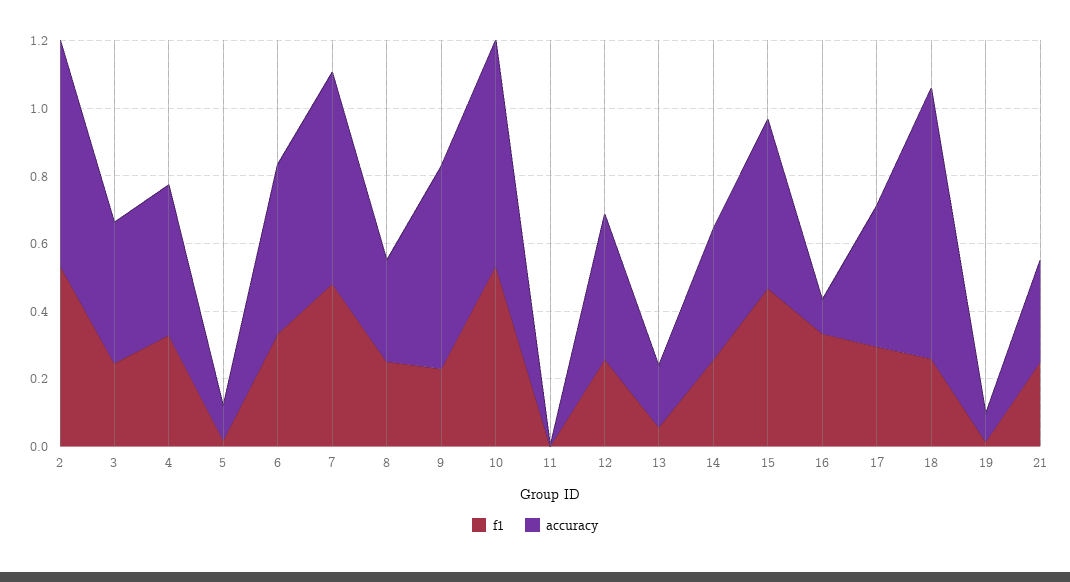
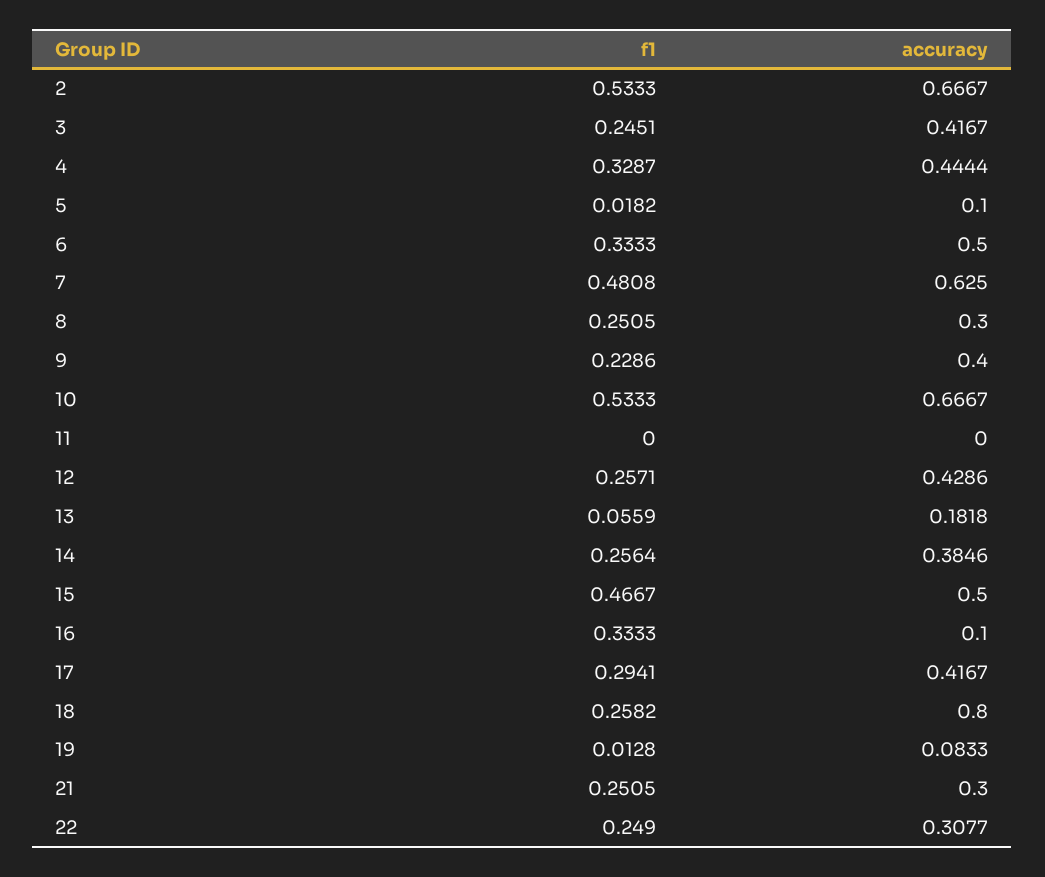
accuracy, 9: 0.6 -> 0.4
f1, 22: none -> 0.249
accuracy, 22: none -> 0.3077

